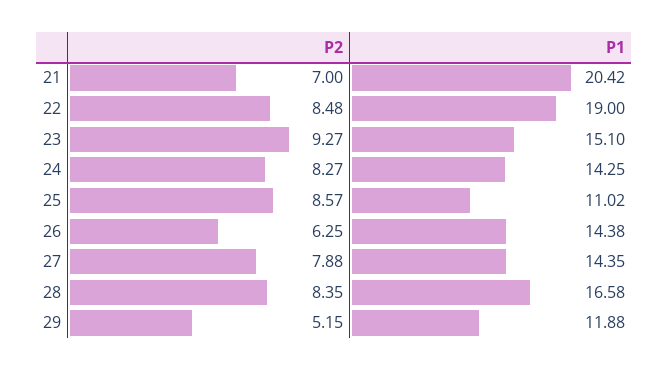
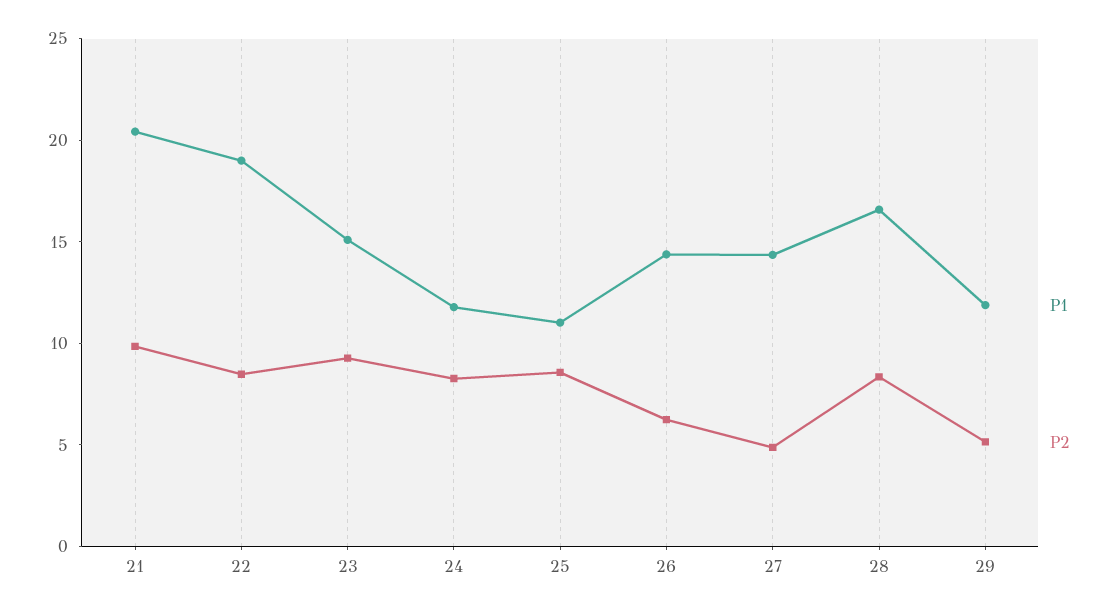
P2, 21: 7 -> 10
P1, 24: 14.25 -> 12
P2, 27: 7.88 -> 5

